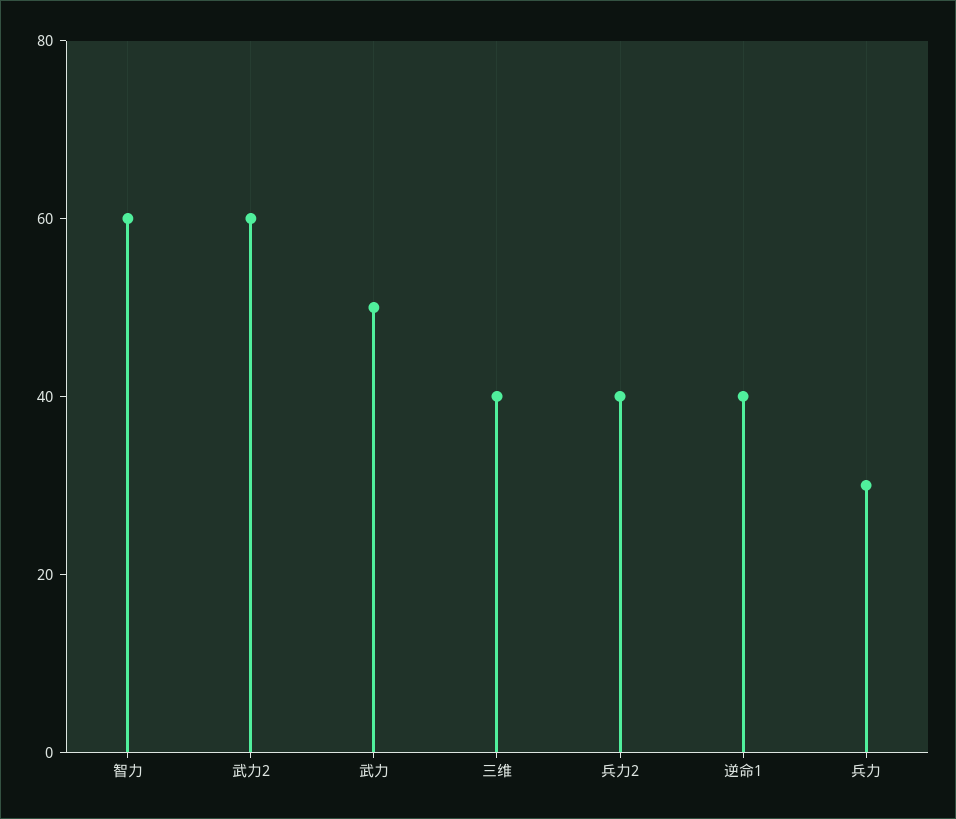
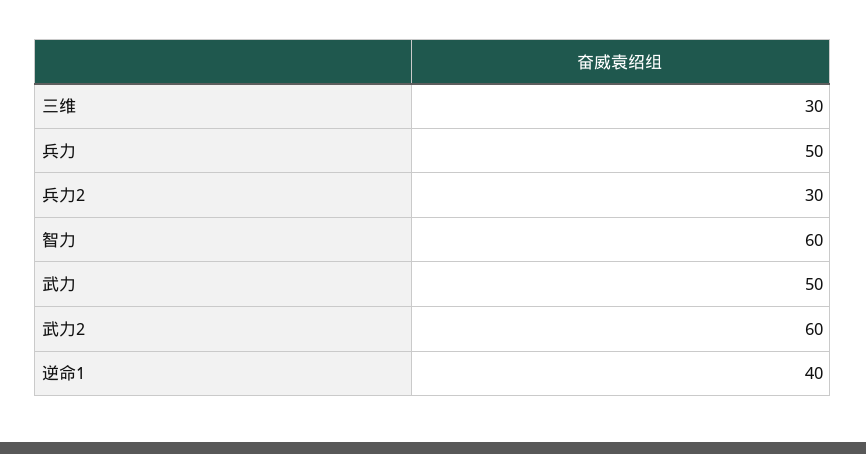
三维: 40 -> 30
兵力2: 40 -> 30
兵力: 30 -> 50

